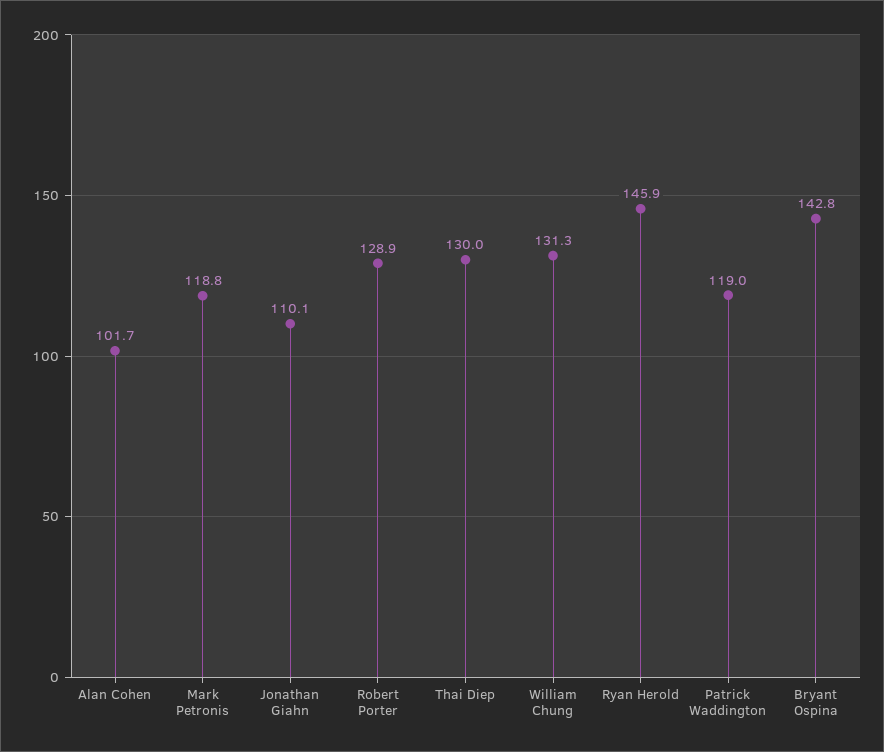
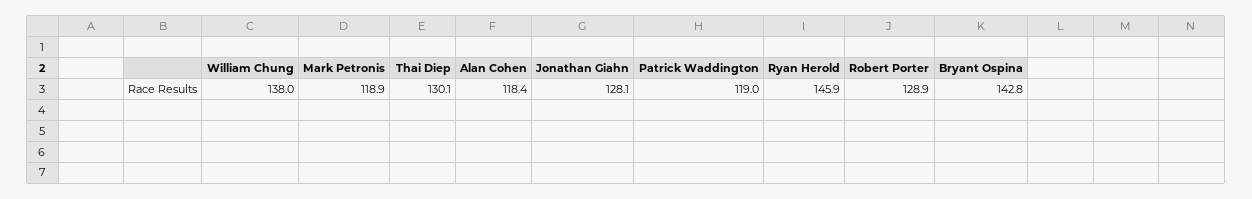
Alan Cohen: 101.7 -> 118.4
Mark Petronis: 118.8 -> 118.9
Jonathan Giahn: 110.1 -> 128.1
Thai Diep: 130 -> 130.1
William Chung: 131.3 -> 138

